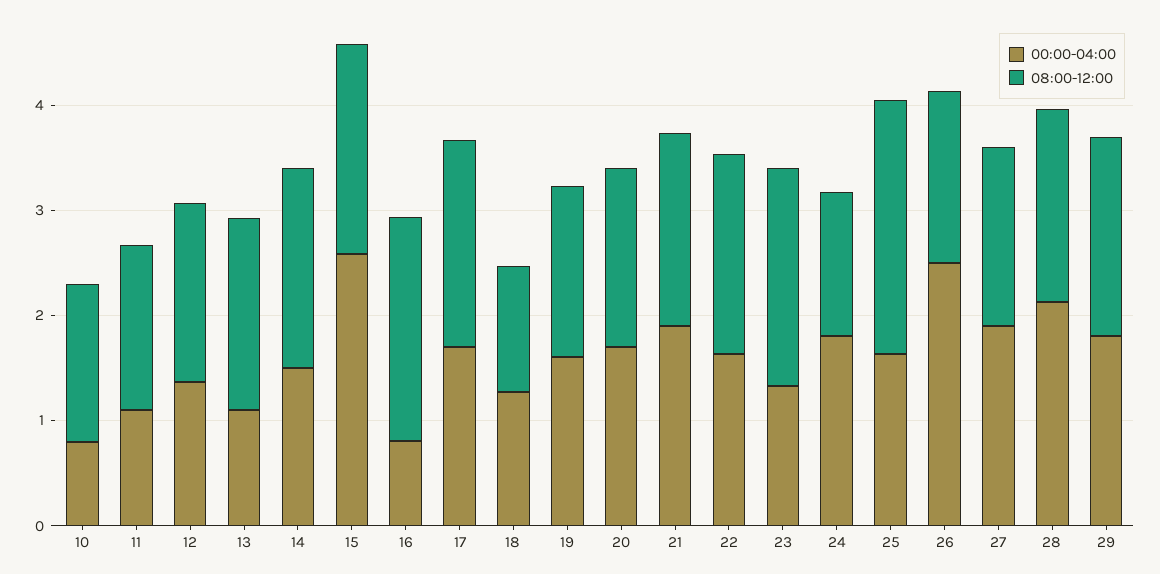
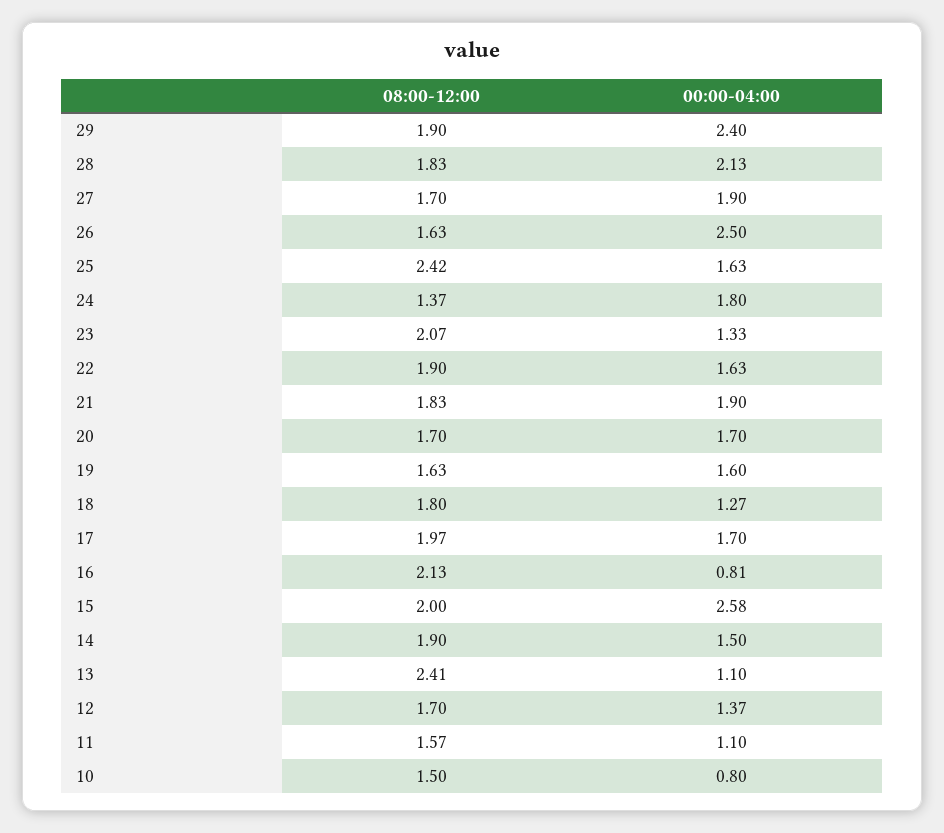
08:00-12:00, 13: 1.8 -> 2.41
08:00-12:00, 18: 1.2 -> 1.8
00:00-04:00, 29: 1.8 -> 2.4

